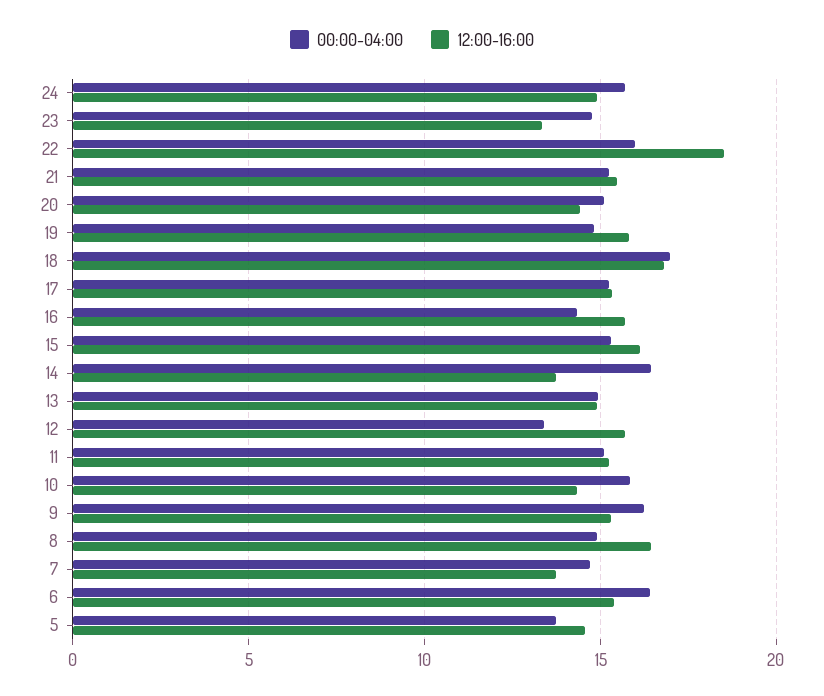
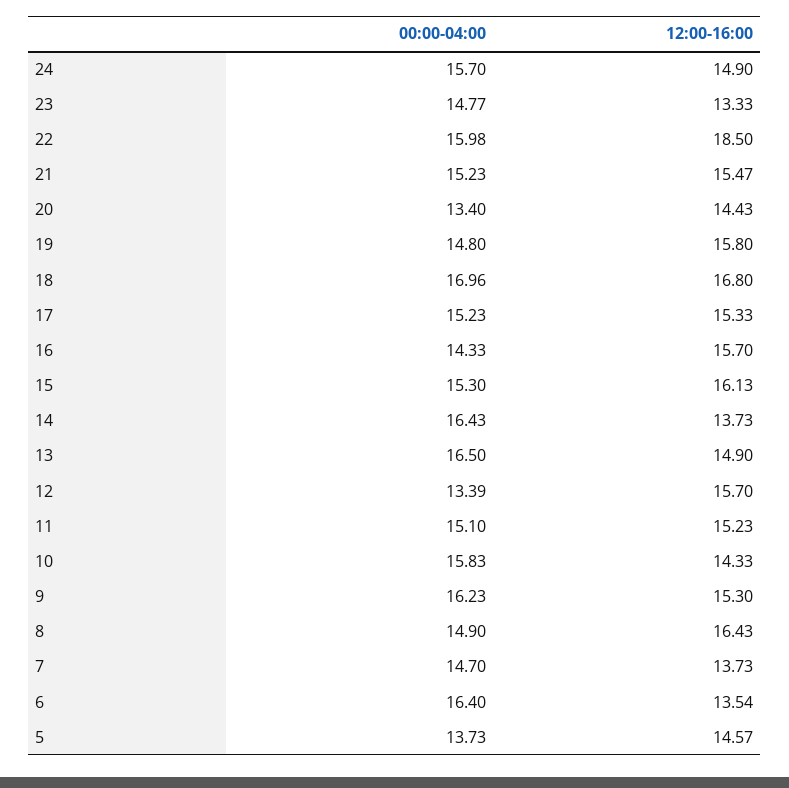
00:00-04:00, 20: 15 -> 13.4
00:00-04:00, 13: 15 -> 16.5
12:00-16:00, 6: 15.5 -> 13.54

